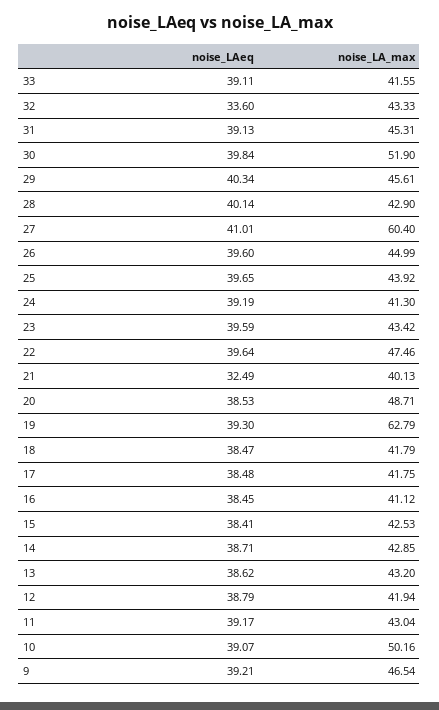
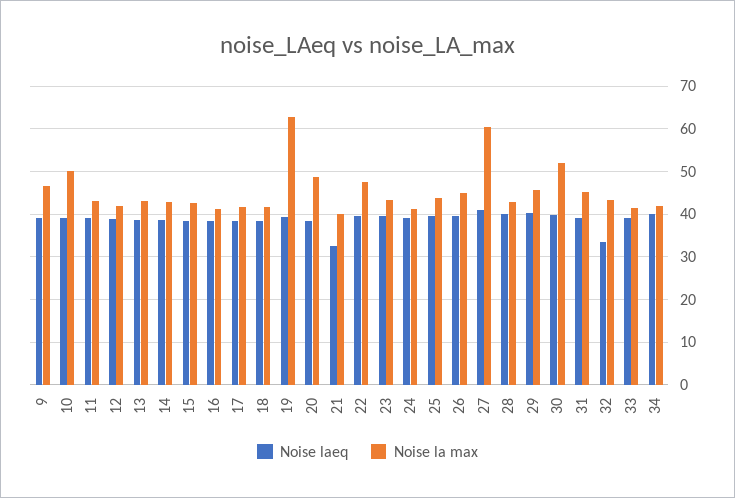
noise_LAeq, 34: none -> 40
noise_LA_max, 34: none -> 42

